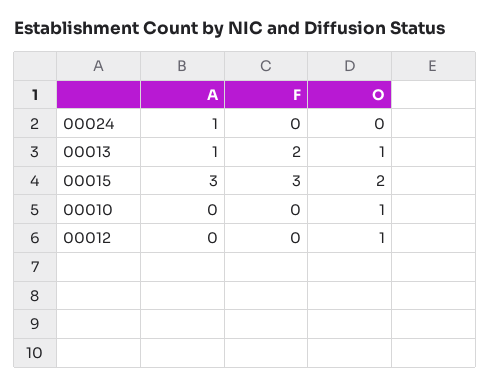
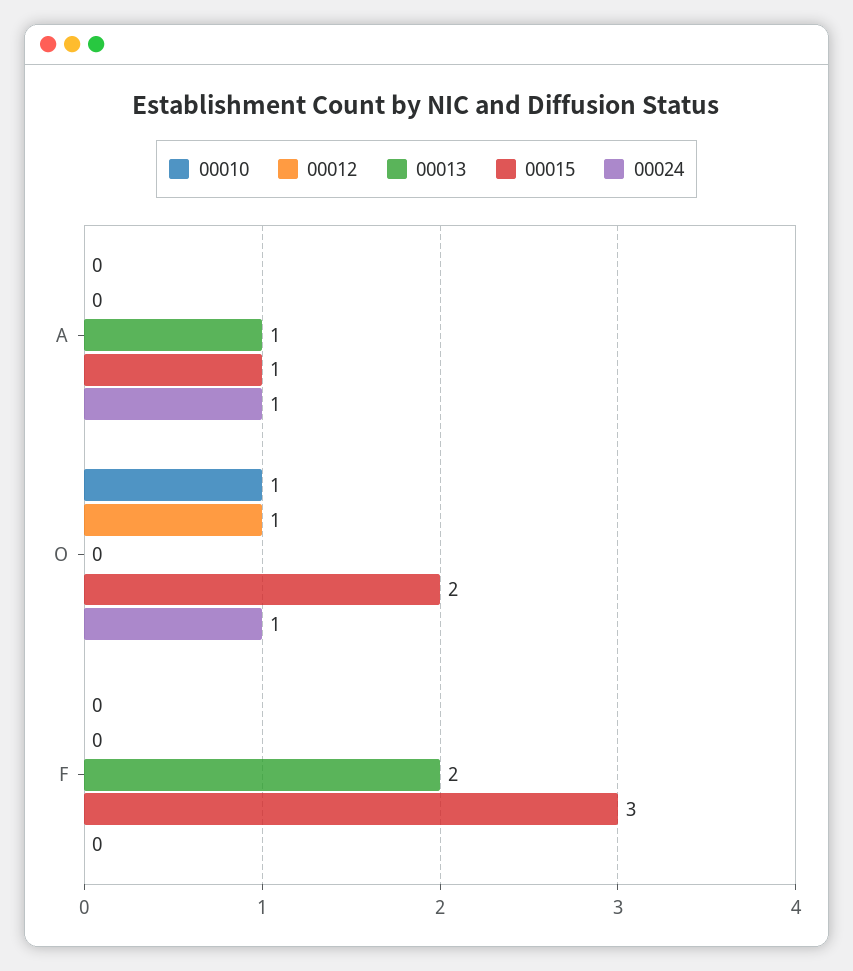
00024, O: 0 -> 1
00013, O: 1 -> 0
00015, A: 3 -> 1

